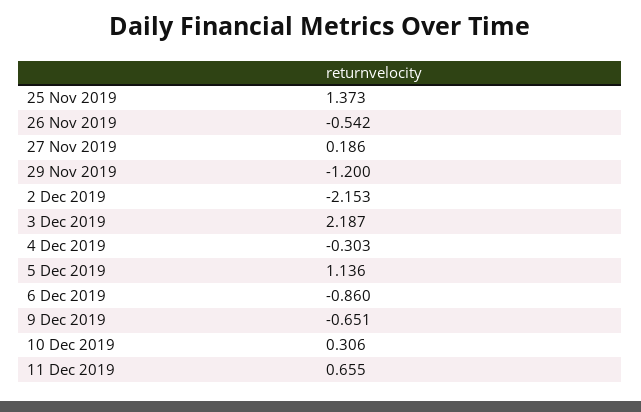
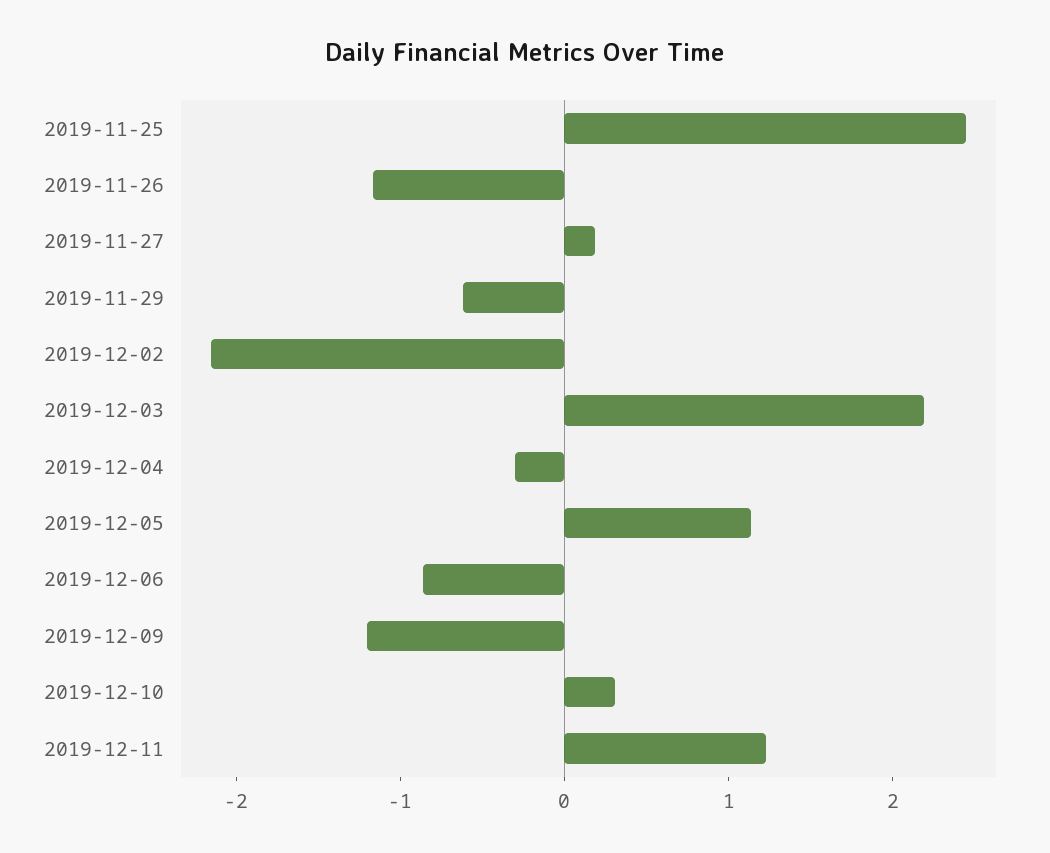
25 Nov 2019: 1.373 -> 2.4
26 Nov 2019: -0.542 -> -1.2
29 Nov 2019: -1.2 -> -0.6
9 Dec 2019: -0.651 -> -1.2
11 Dec 2019: 0.655 -> 1.2

